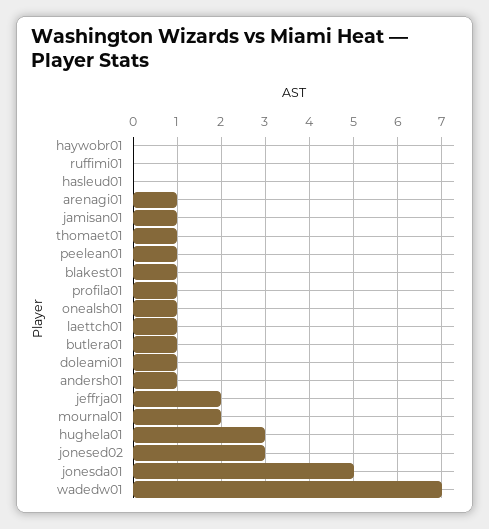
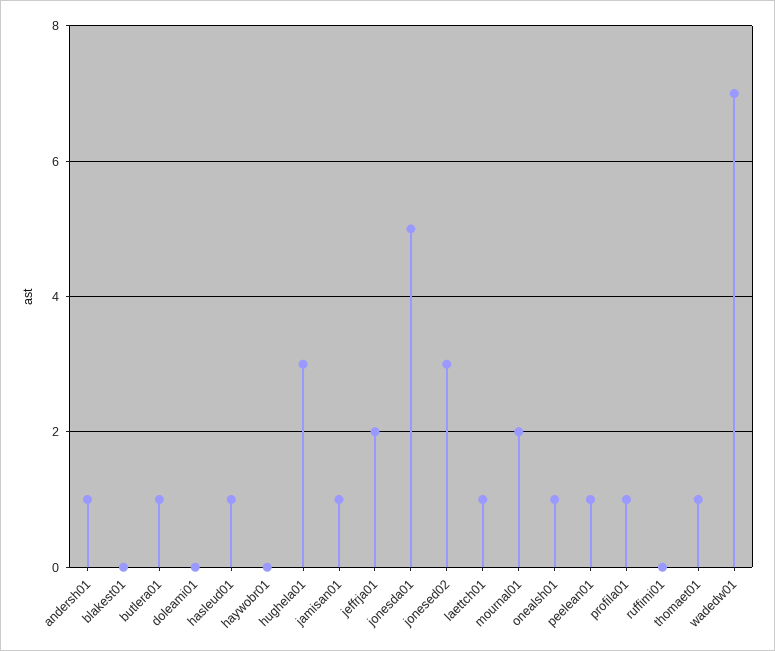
hasleud01: 0 -> 1
arenagi01: 1 -> none
blakest01: 1 -> 0
doleami01: 1 -> 0

